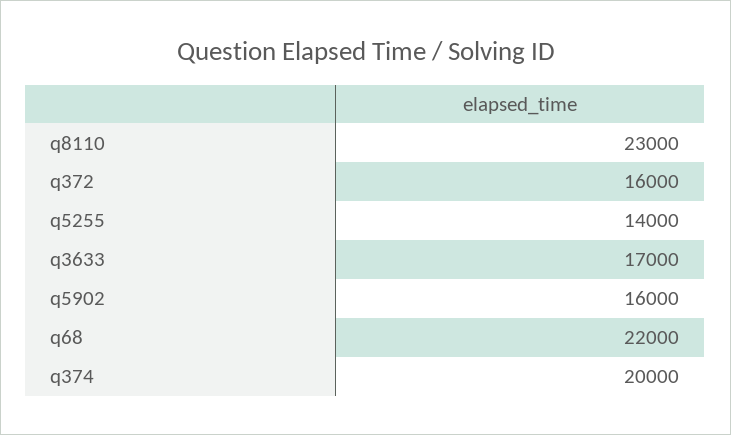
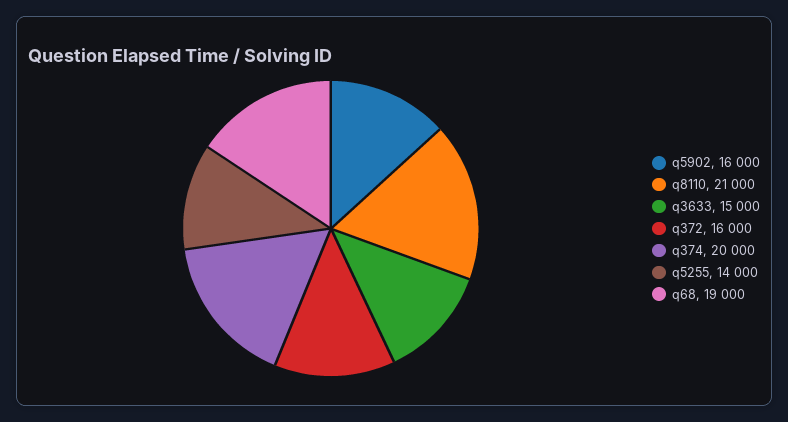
q8110: 23000 -> 21000
q3633: 17000 -> 15000
q68: 22000 -> 19000

